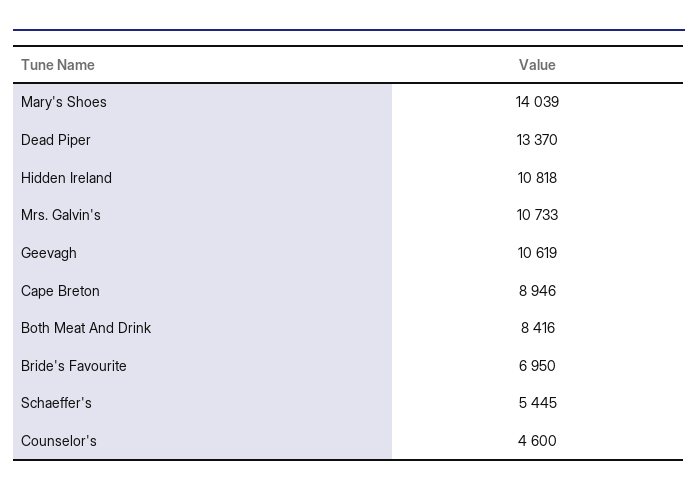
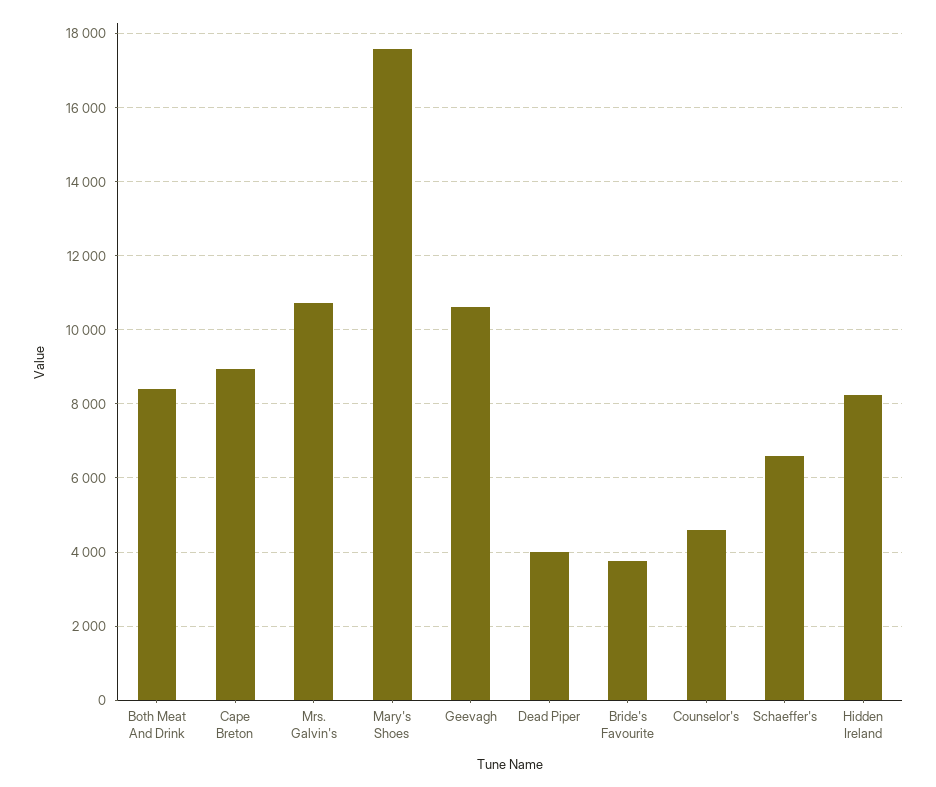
Mary's Shoes: 14039 -> 17600
Dead Piper: 13370 -> 4000
Hidden Ireland: 10818 -> 8200
Bride's Favourite: 6950 -> 3800
Schaeffer's: 5445 -> 6600

